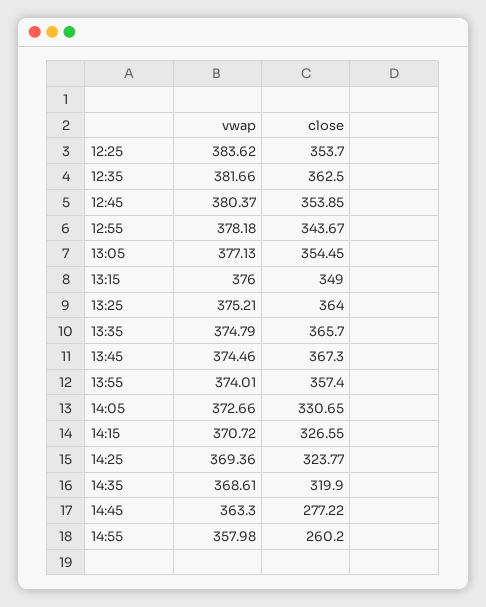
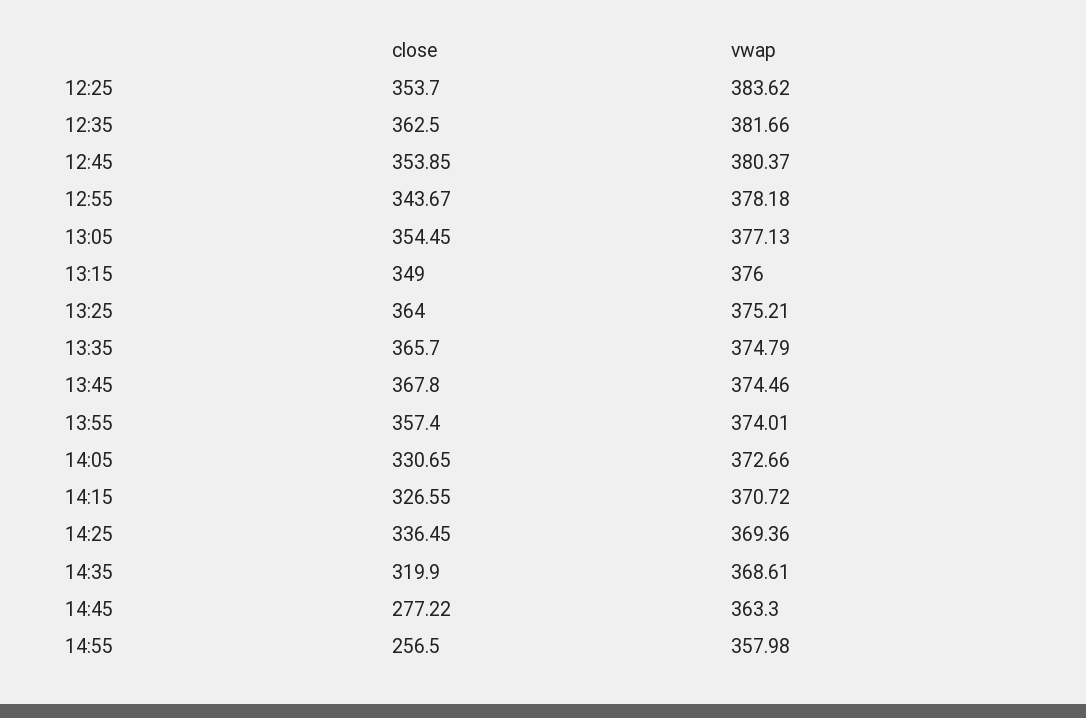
close, 13:45: 367.3 -> 367.8
close, 14:25: 323.77 -> 336.45
close, 14:55: 260.2 -> 256.5

